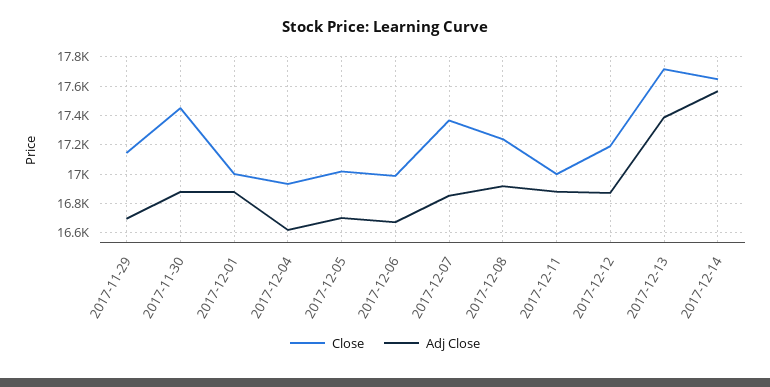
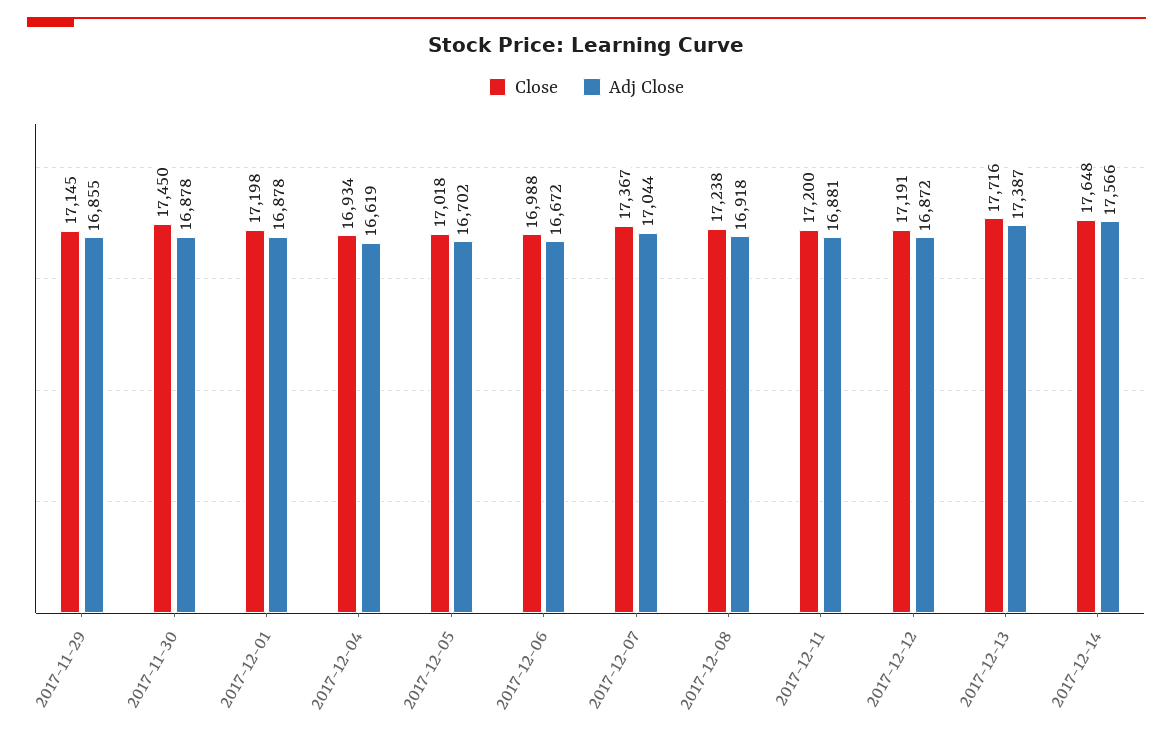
Adj Close, 2017-11-29: 16700 -> 16855
Close, 2017-12-01: 17000 -> 17198
Adj Close, 2017-12-07: 16850 -> 17044
Close, 2017-12-11: 17000 -> 17200

